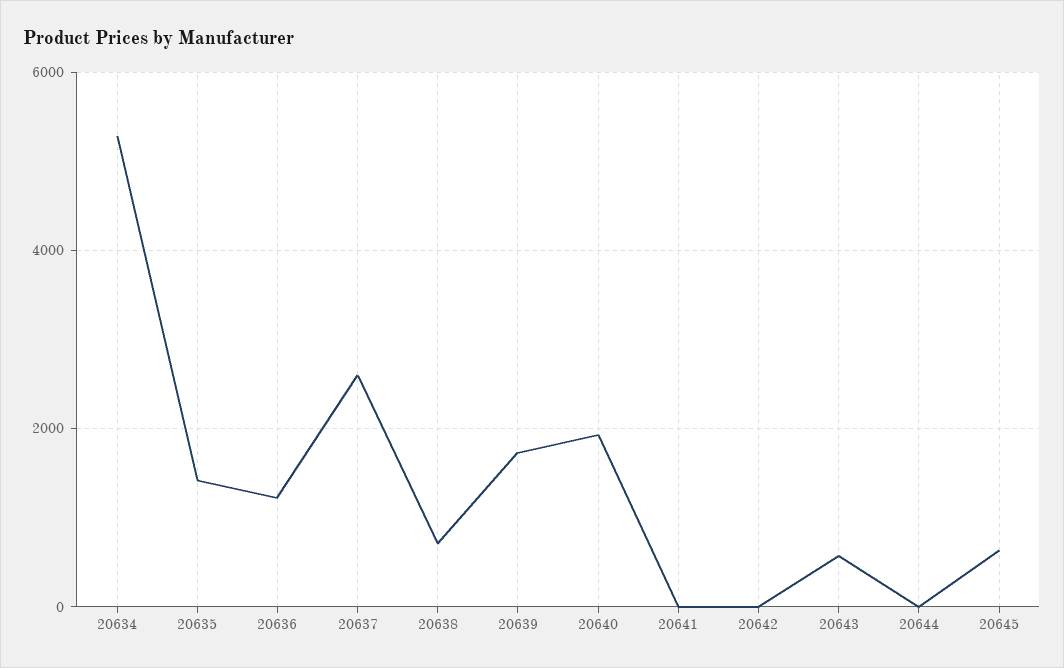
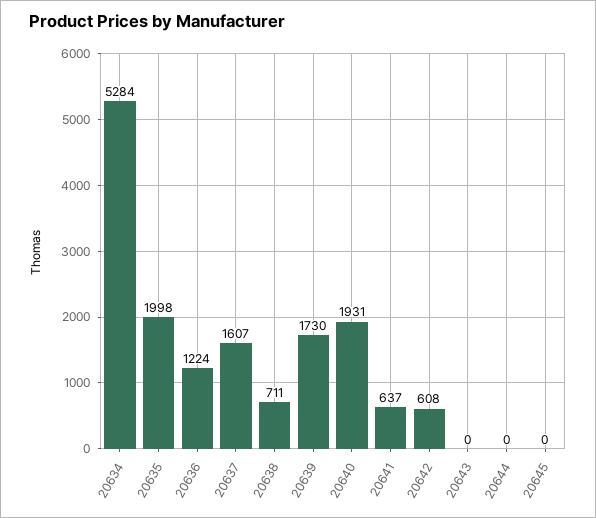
20635: 1400 -> 1998
20637: 2600 -> 1607
20641: 0 -> 637
20642: 0 -> 608
20643: 600 -> 0
20645: 600 -> 0

